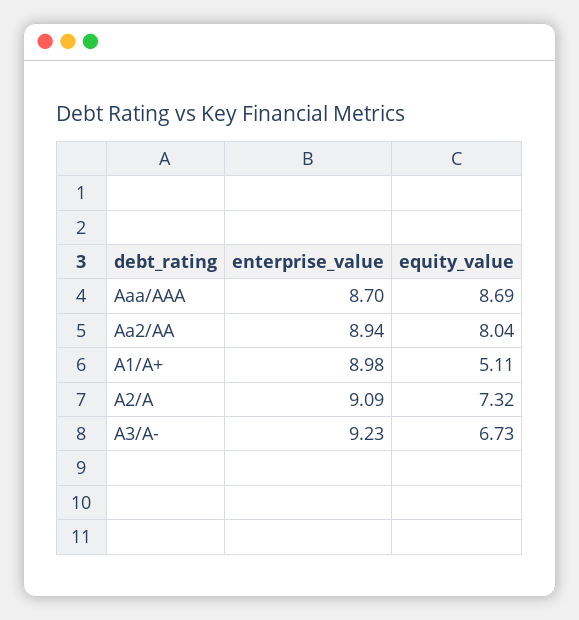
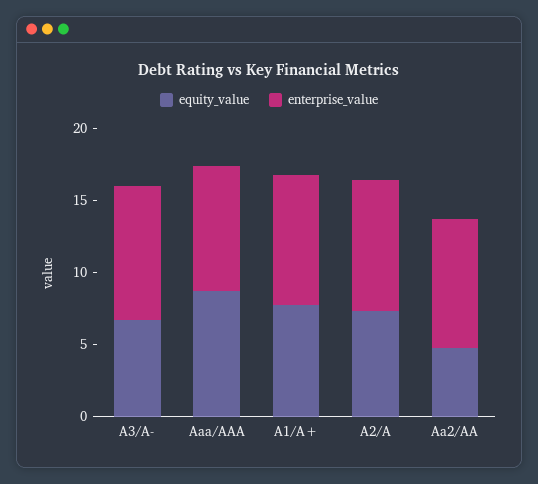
equity_value, Aa2/AA: 8.04 -> 5
equity_value, A1/A+: 5.11 -> 8

